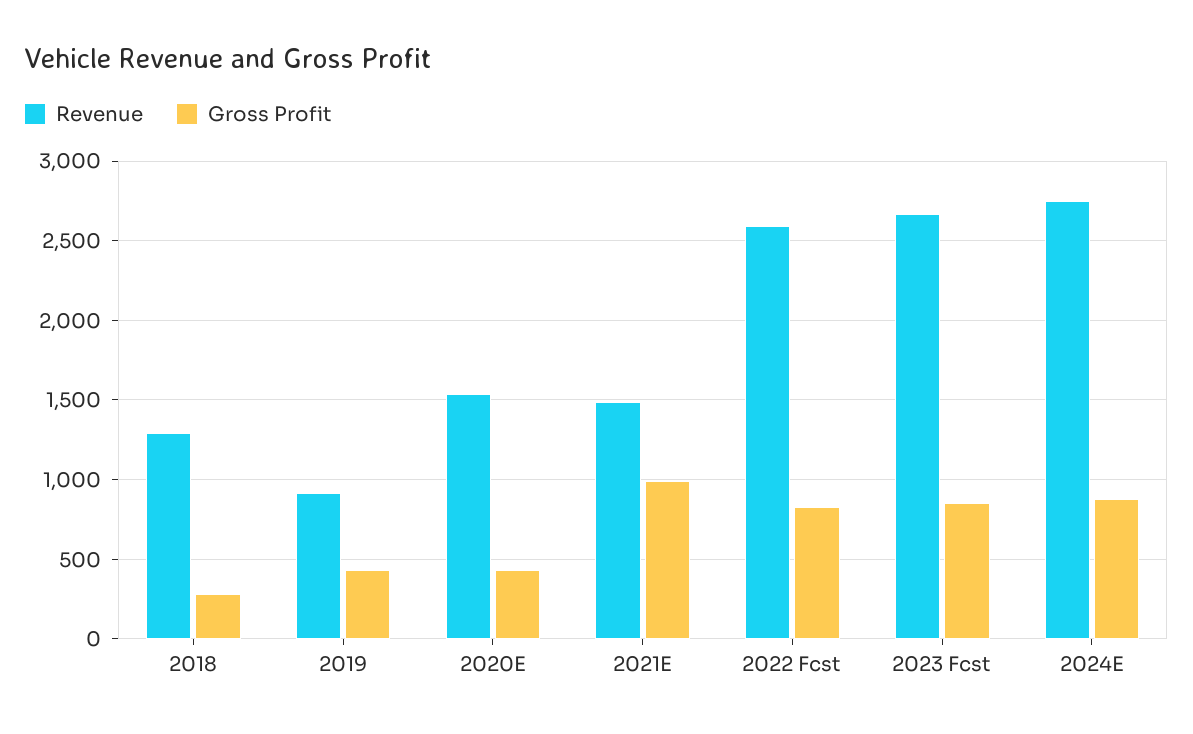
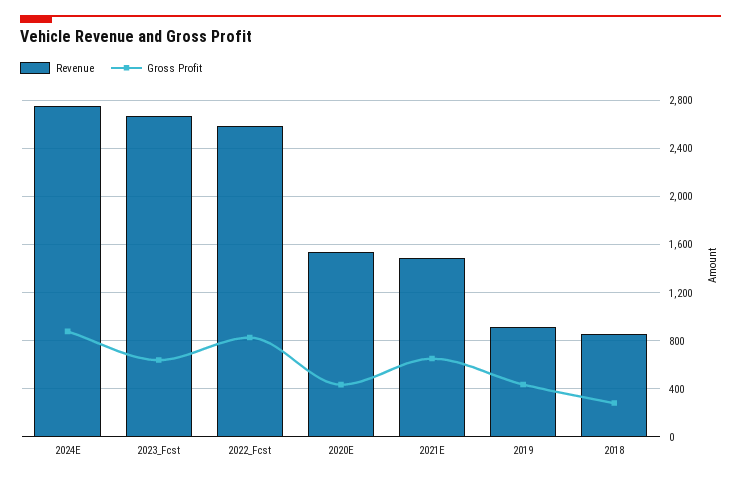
Revenue, 2018: 1300 -> 850
Gross Profit, 2021E: 1000 -> 650
Gross Profit, 2023 Fcst: 850 -> 650

